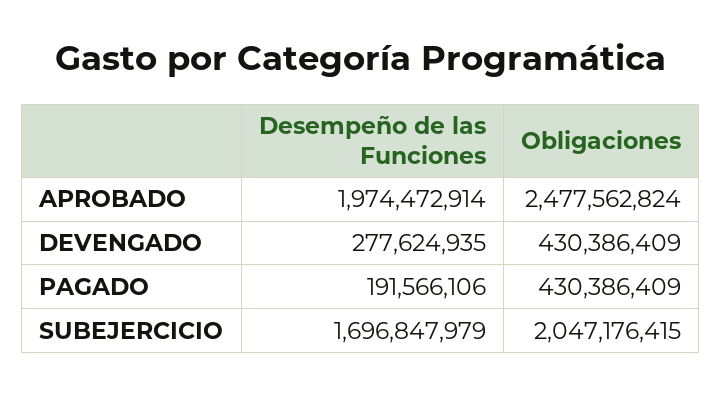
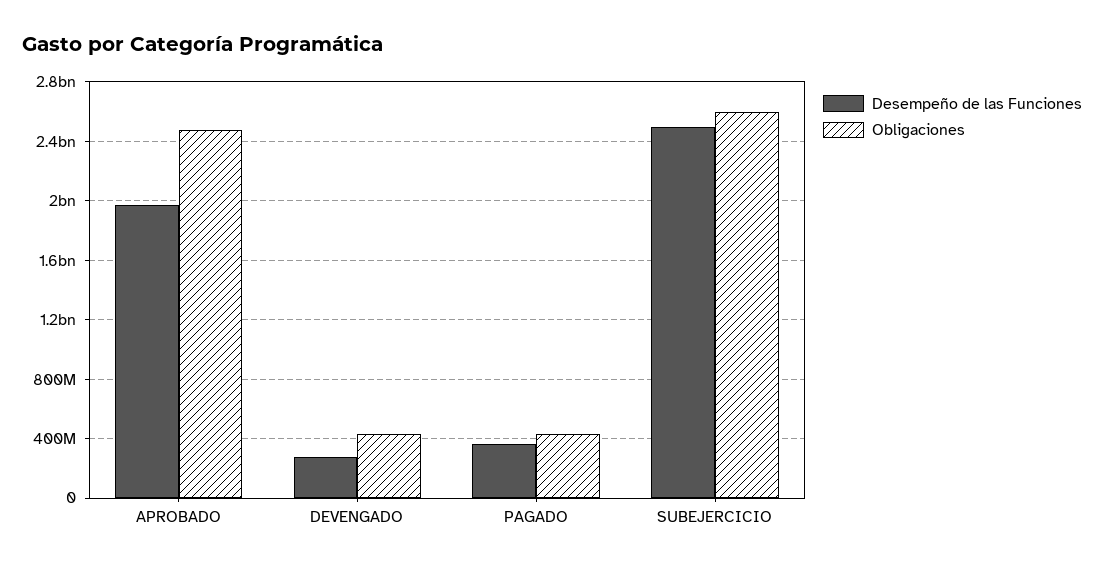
Desempeño de las Funciones, PAGADO: 191566106 -> 350000000
Desempeño de las Funciones, SUBEJERCICIO: 1696847979 -> 2500000000
Obligaciones, SUBEJERCICIO: 2047176415 -> 2600000000

